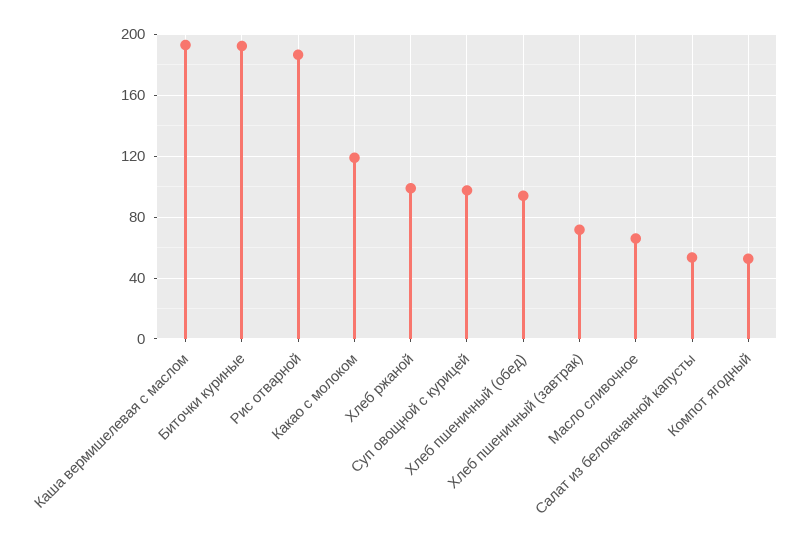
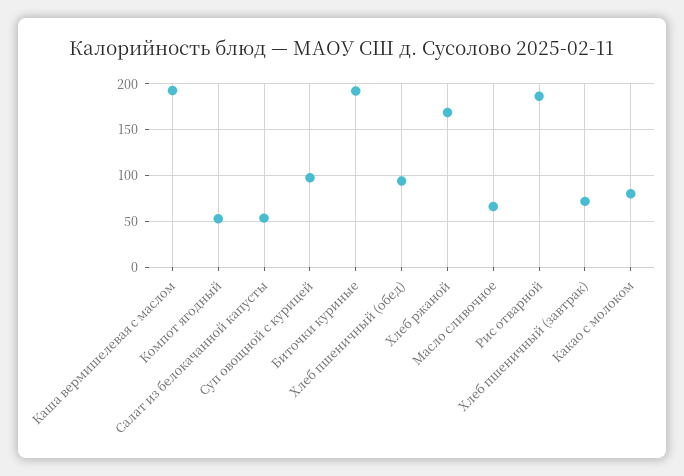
Какао с молоком: 120 -> 80
Хлеб ржаной: 100 -> 170

